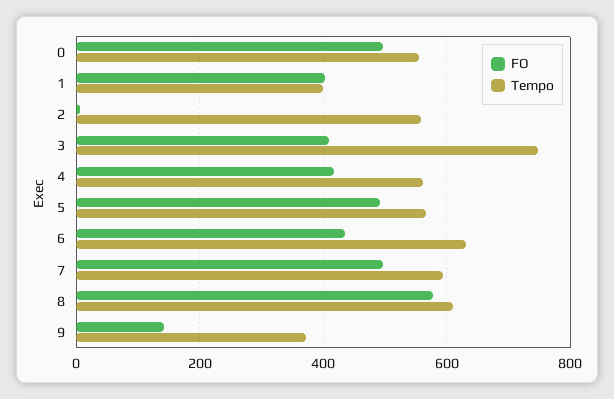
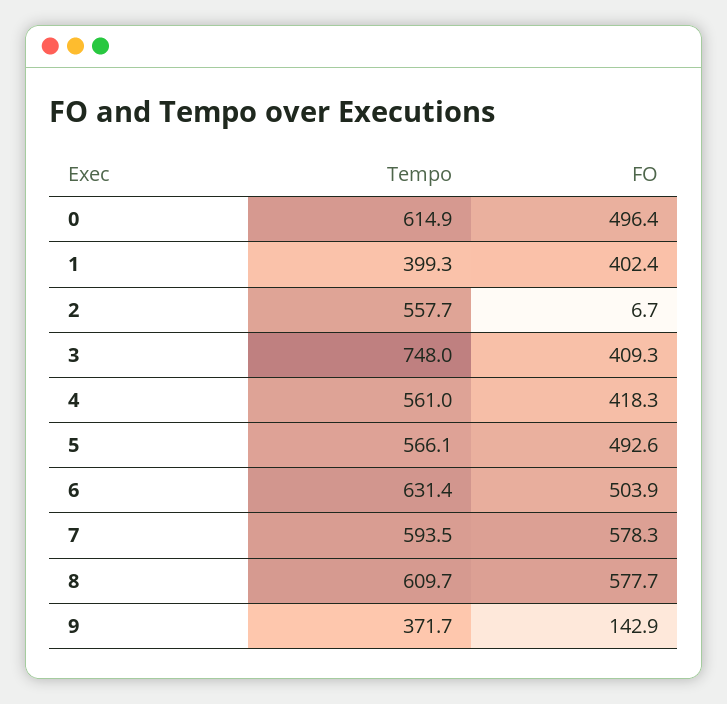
Tempo, 0: 560 -> 614.9
FO, 6: 440 -> 503.9
FO, 7: 500 -> 578.3

